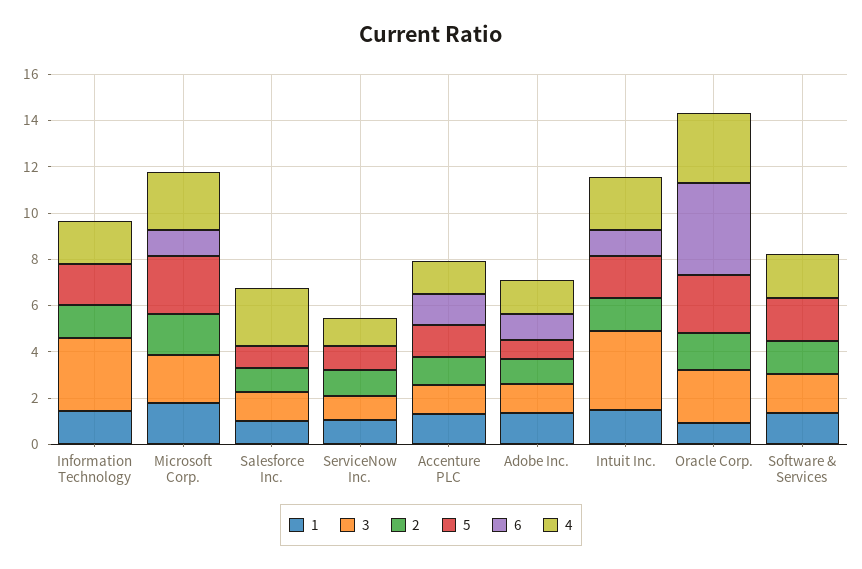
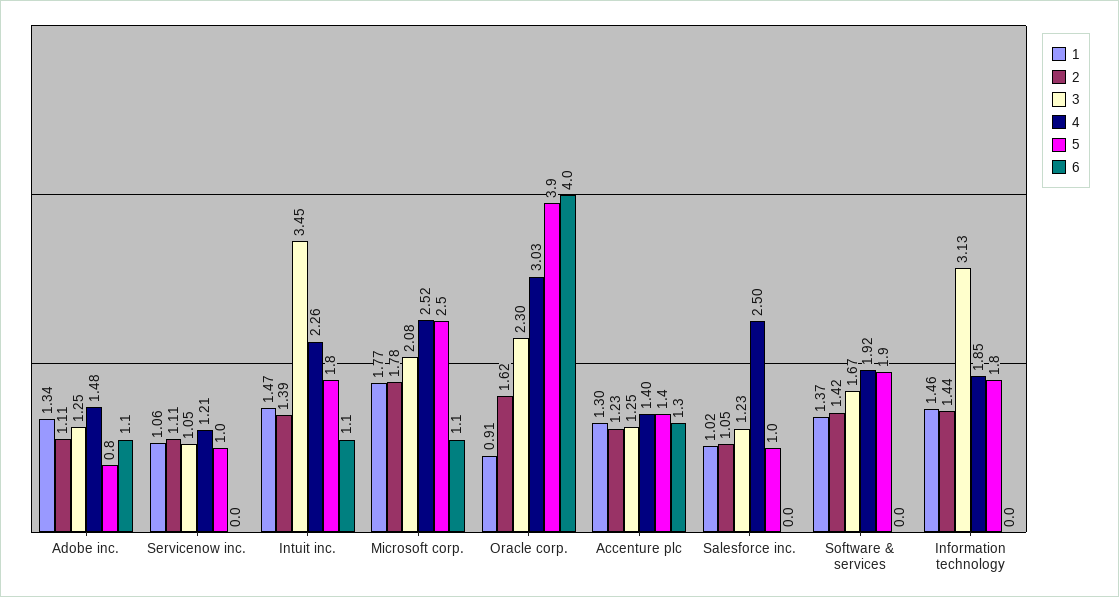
5, Oracle Corp.: 2.5 -> 3.9

